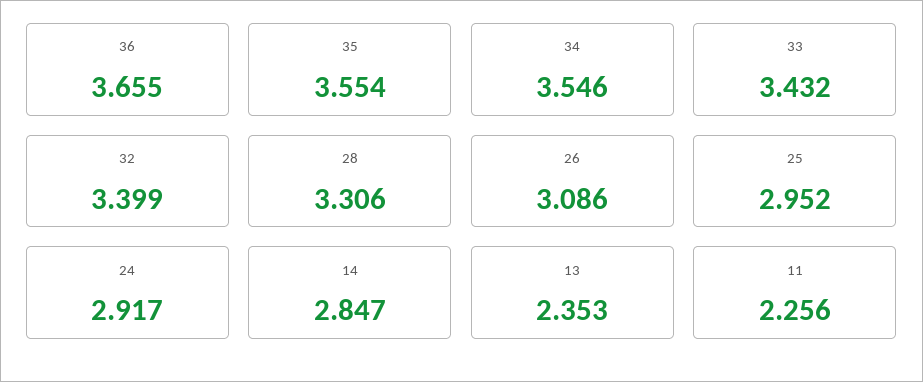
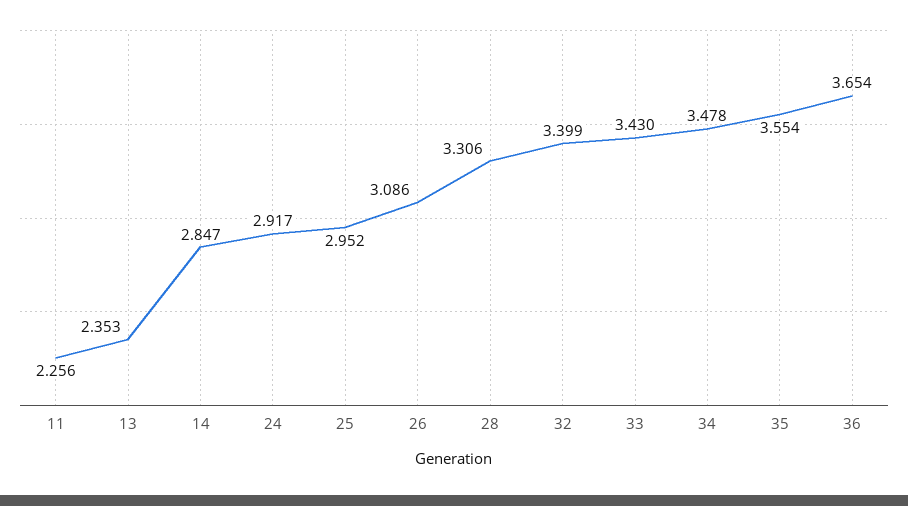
36: 3.655 -> 3.654
34: 3.546 -> 3.478
33: 3.432 -> 3.43

